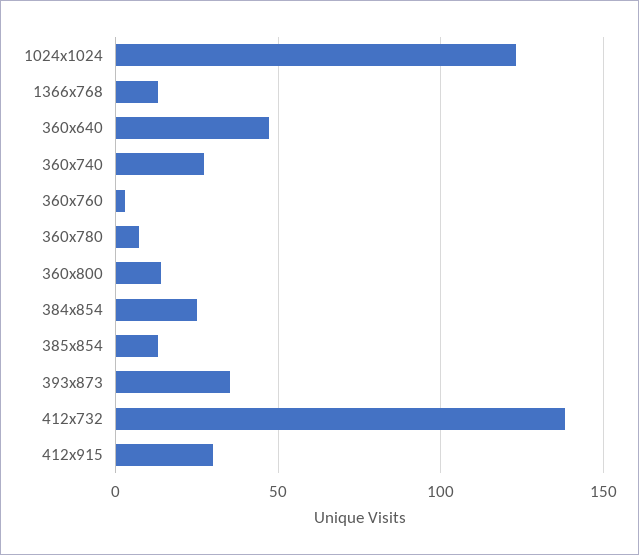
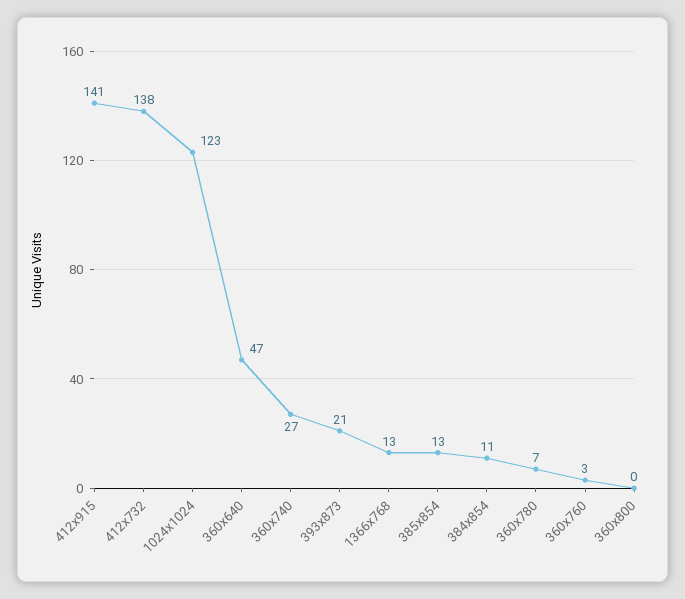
360x800: 15 -> 0
384x854: 25 -> 11
393x873: 35 -> 21
412x915: 30 -> 141

